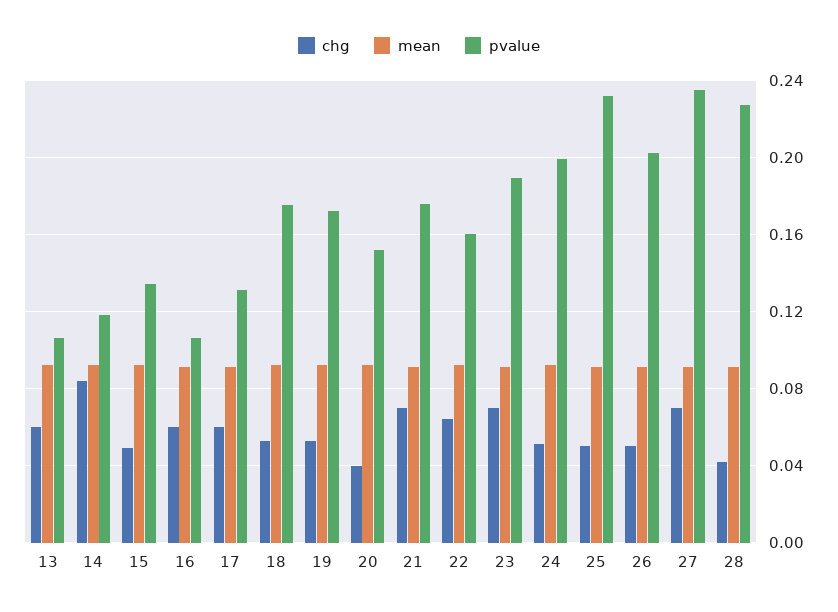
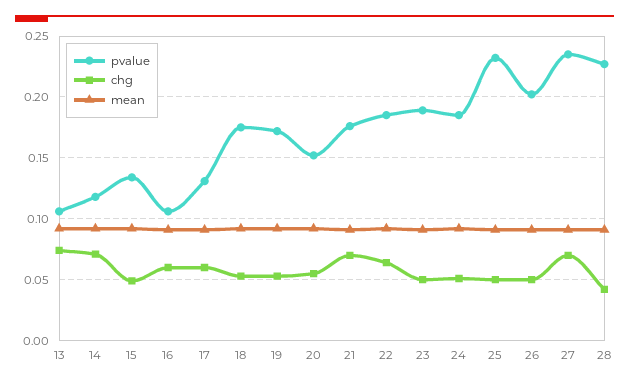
chg, 13: 0.06 -> 0.075
chg, 14: 0.085 -> 0.07
chg, 20: 0.04 -> 0.055
pvalue, 22: 0.16 -> 0.185
chg, 23: 0.07 -> 0.05
pvalue, 24: 0.2 -> 0.185

